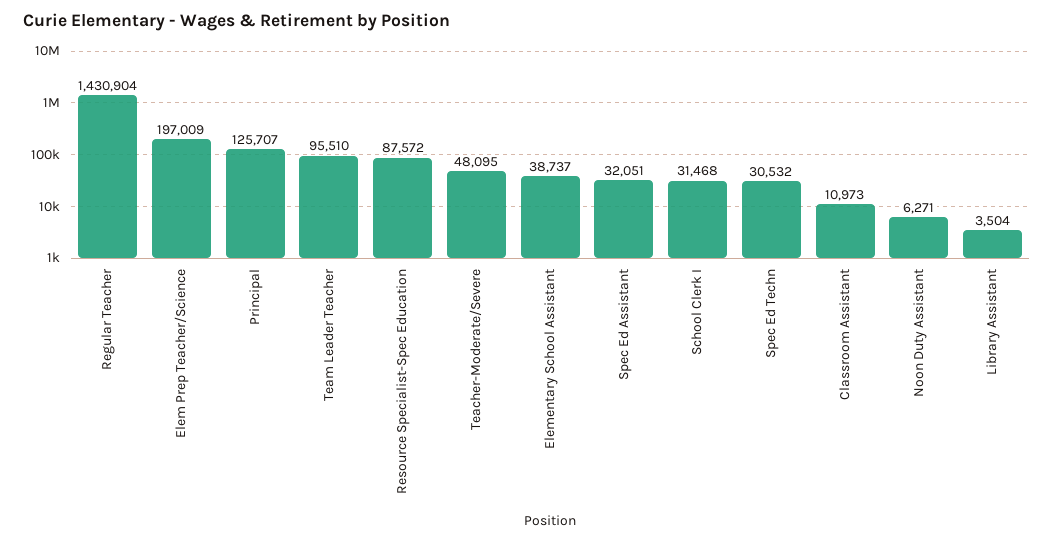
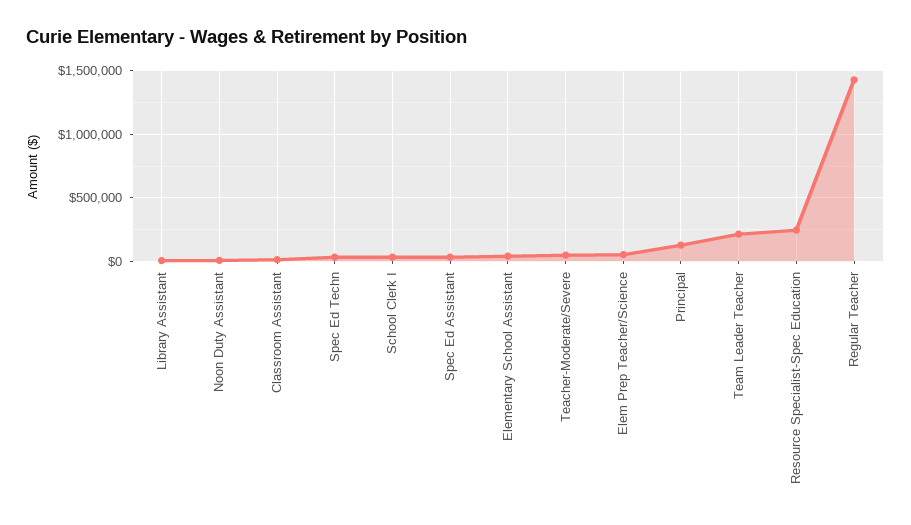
Elem Prep Teacher/Science: 197009 -> 50000
Team Leader Teacher: 95510 -> 200000
Resource Specialist-Spec Education: 87572 -> 250000

